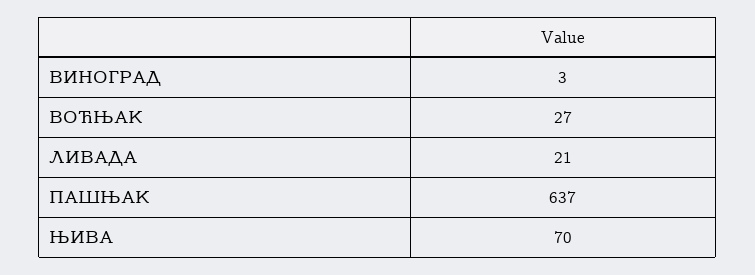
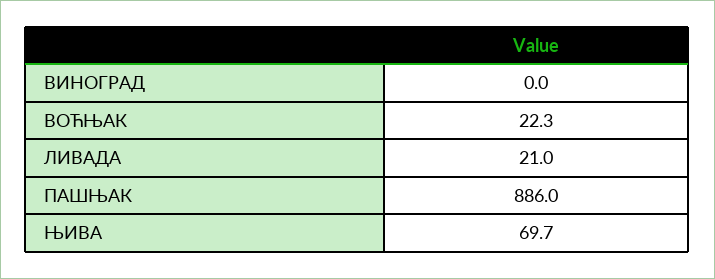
ВИНОГРАД: 3 -> 0
ВОЋЊАК: 27 -> 22.3
ПАШЊАК: 637 -> 886

